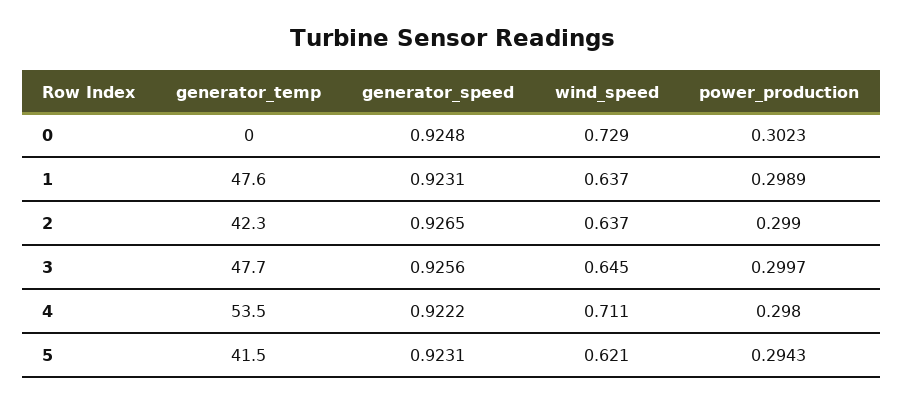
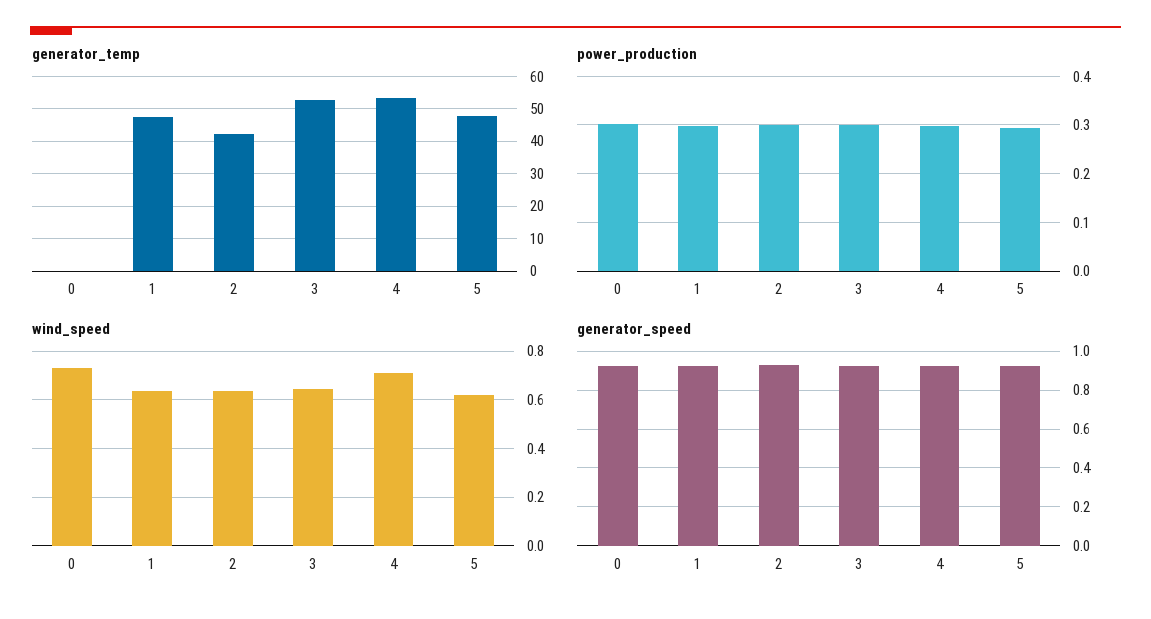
generator_temp, 3: 47.7 -> 52
generator_temp, 5: 41.5 -> 48

